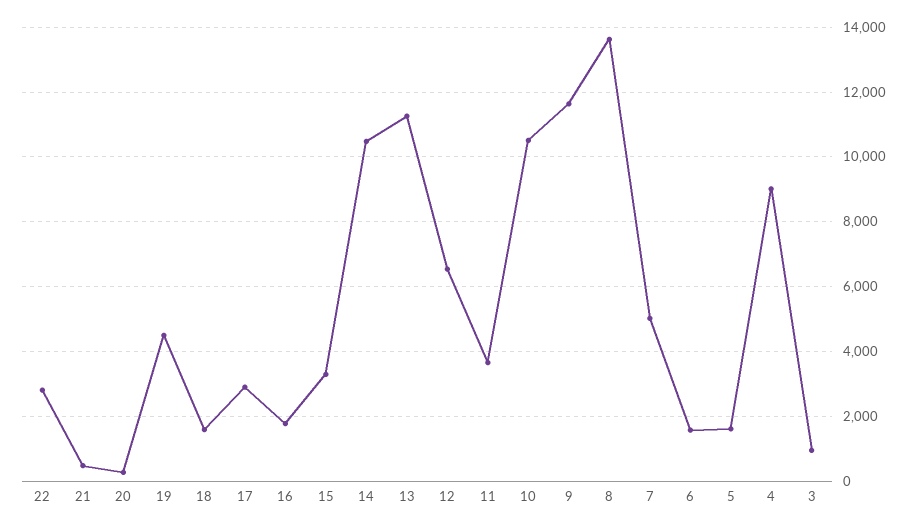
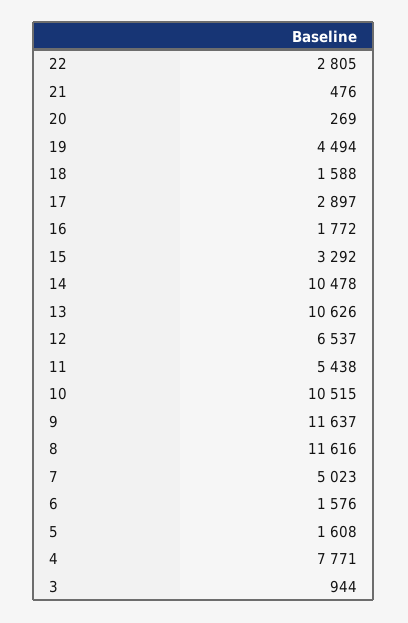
13: 11200 -> 10626
11: 3600 -> 5438
8: 13600 -> 11616
4: 9000 -> 7771

